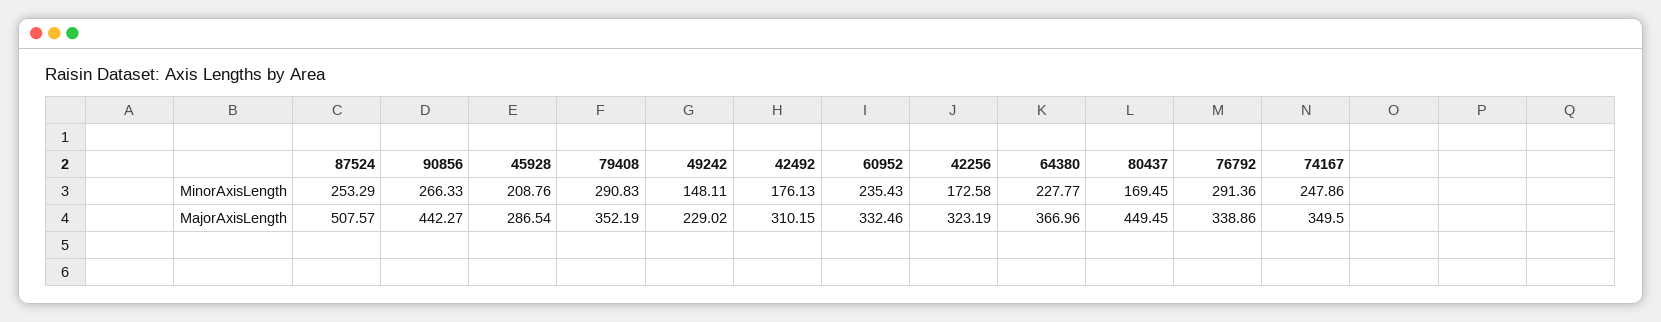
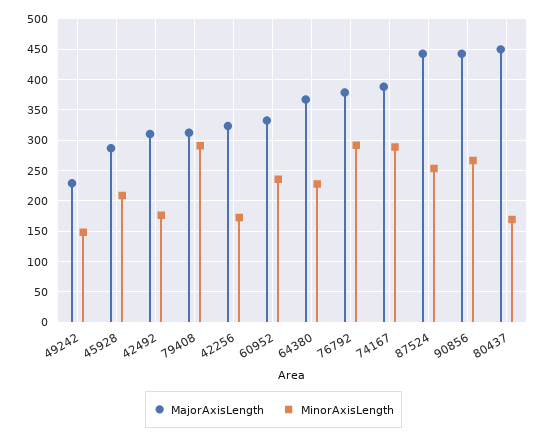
MinorAxisLength, 74167: 247.86 -> 290
MajorAxisLength, 87524: 507.57 -> 440
MajorAxisLength, 79408: 352.19 -> 310
MajorAxisLength, 76792: 338.86 -> 380
MajorAxisLength, 74167: 349.5 -> 390

